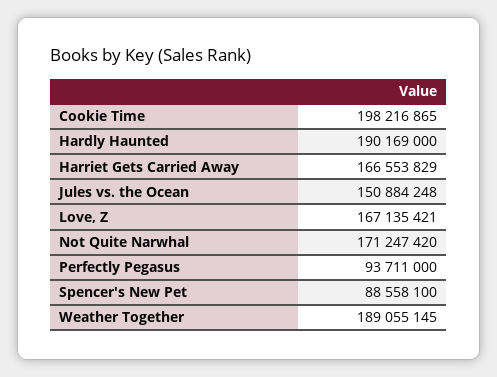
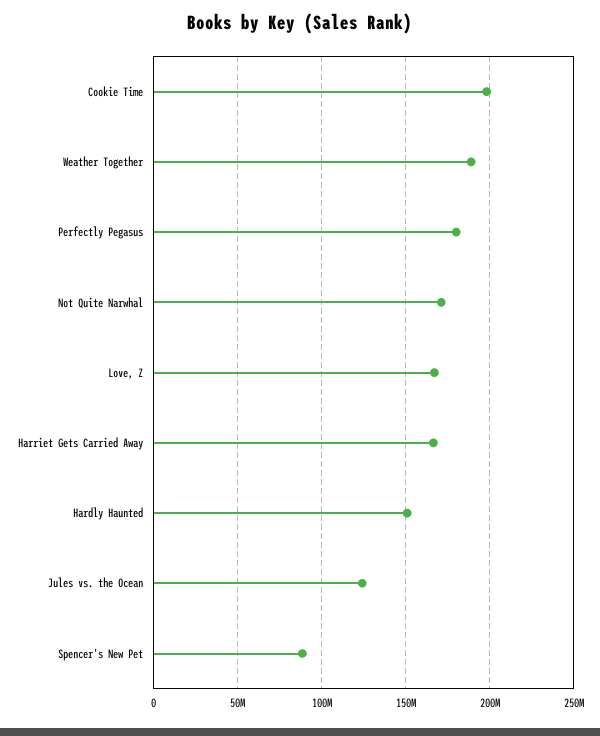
Hardly Haunted: 190169000 -> 150000000
Jules vs. the Ocean: 150884248 -> 125000000
Perfectly Pegasus: 93711000 -> 180000000

